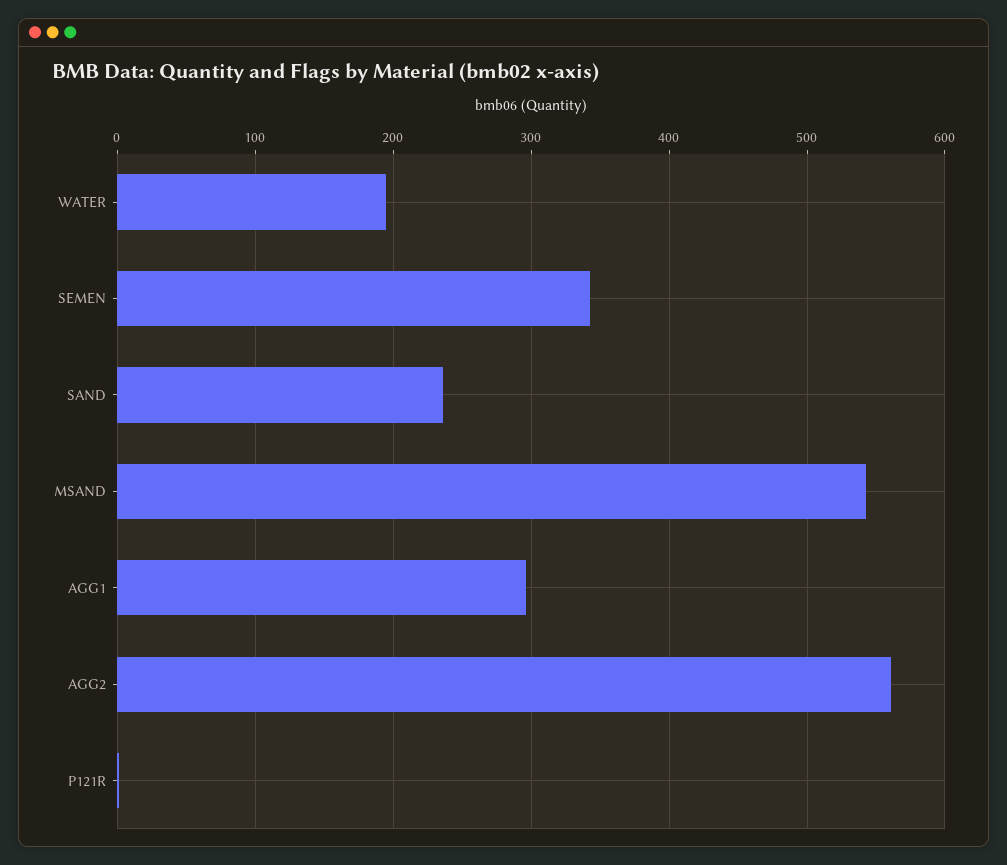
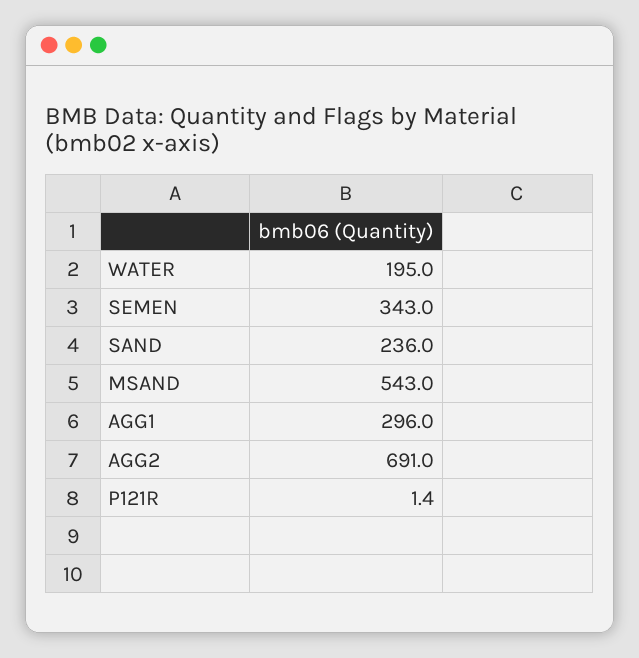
AGG2: 560 -> 691

